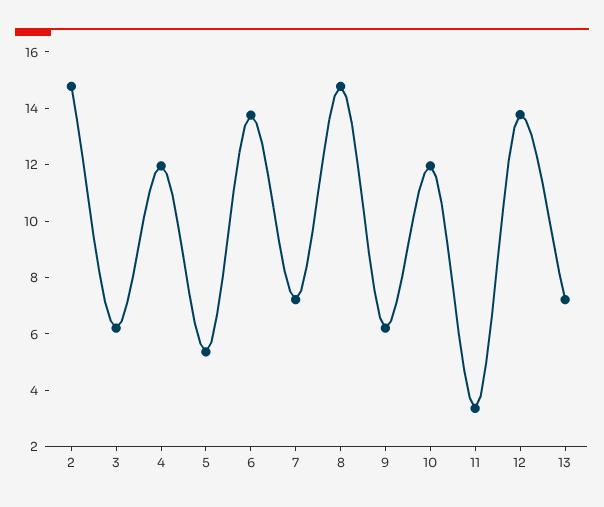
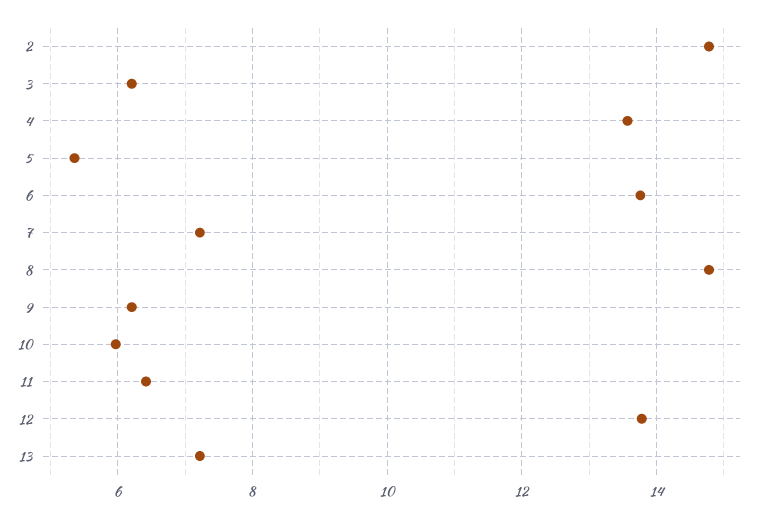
4: 12 -> 13.6
10: 12 -> 6
11: 3.5 -> 6.4

